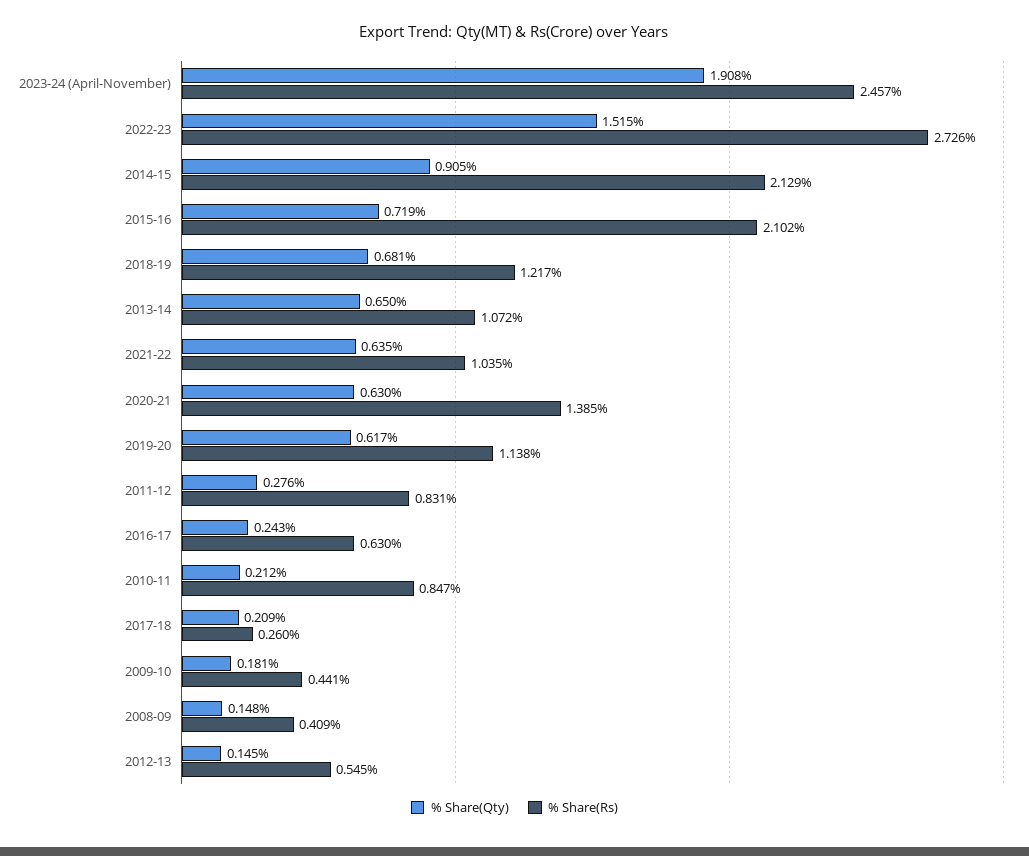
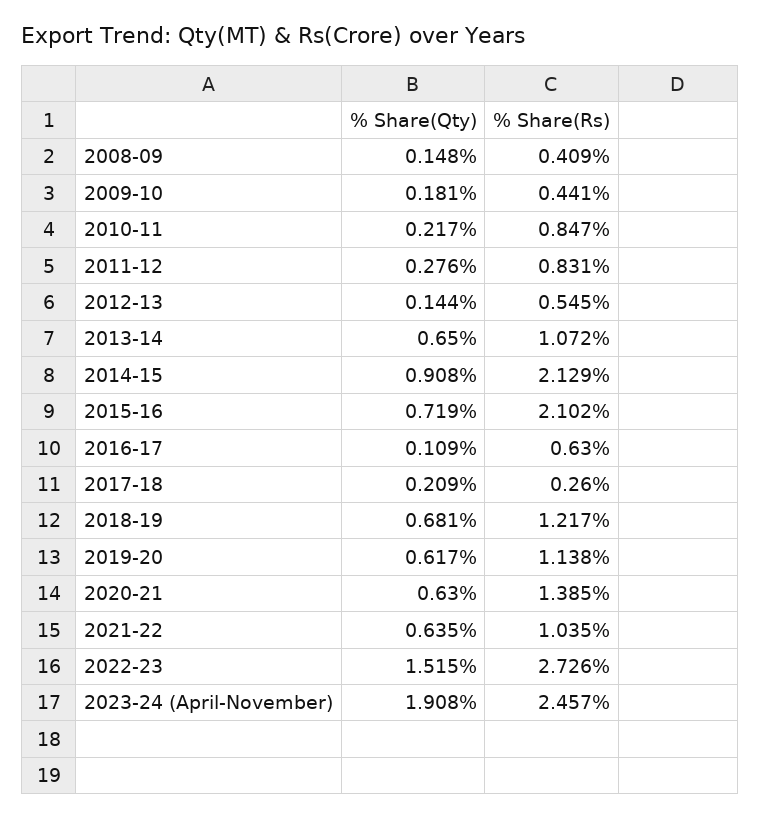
% Share(Qty), 2014-15: 0.905 -> 0.908
% Share(Qty), 2016-17: 0.243 -> 0.109
% Share(Qty), 2010-11: 0.212 -> 0.217
% Share(Qty), 2012-13: 0.145 -> 0.144

